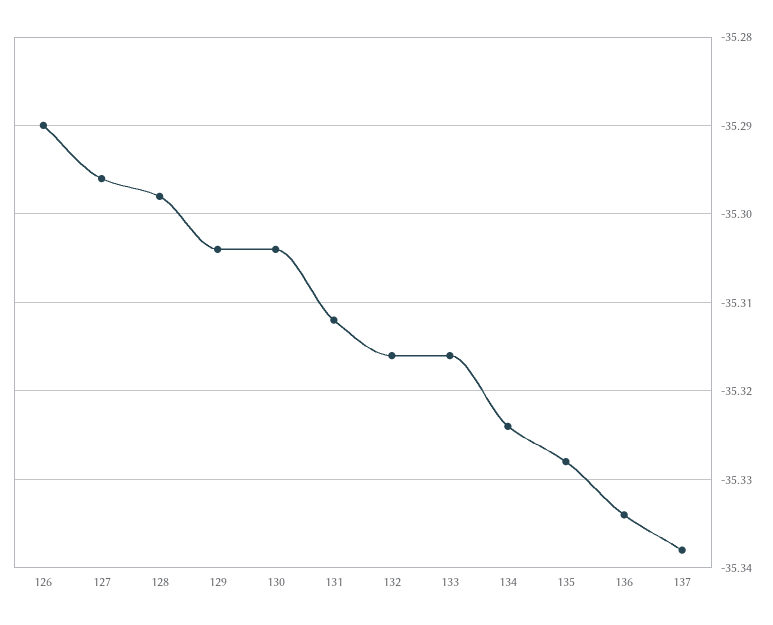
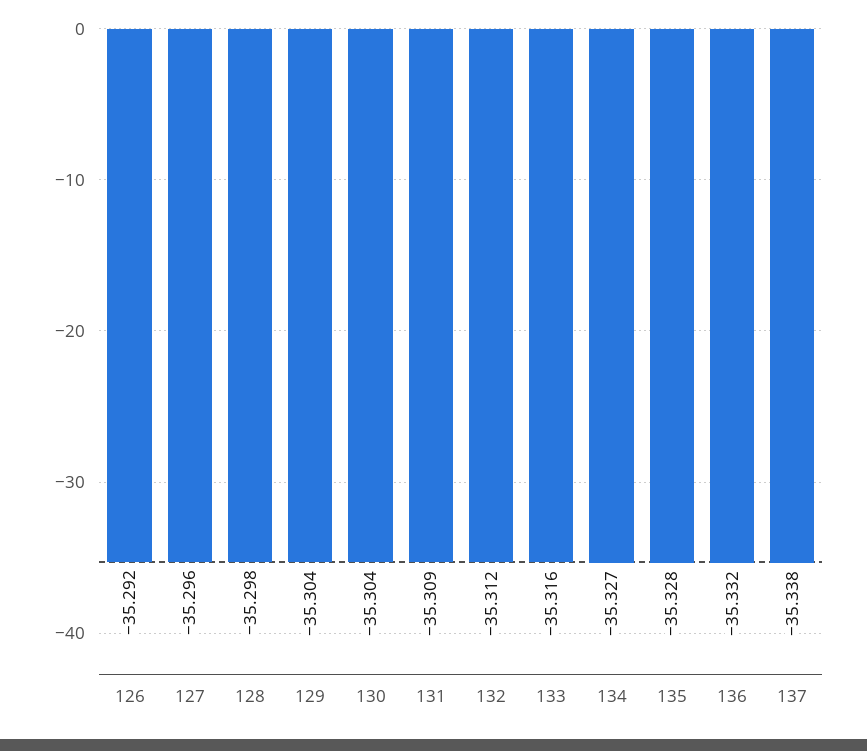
126: -35.29 -> -35.292
131: -35.312 -> -35.309
132: -35.316 -> -35.312
134: -35.324 -> -35.327
136: -35.334 -> -35.332

